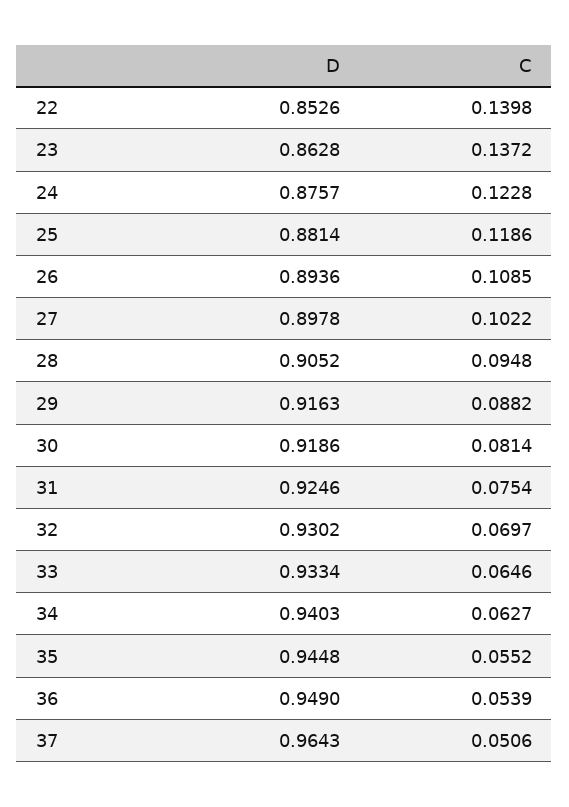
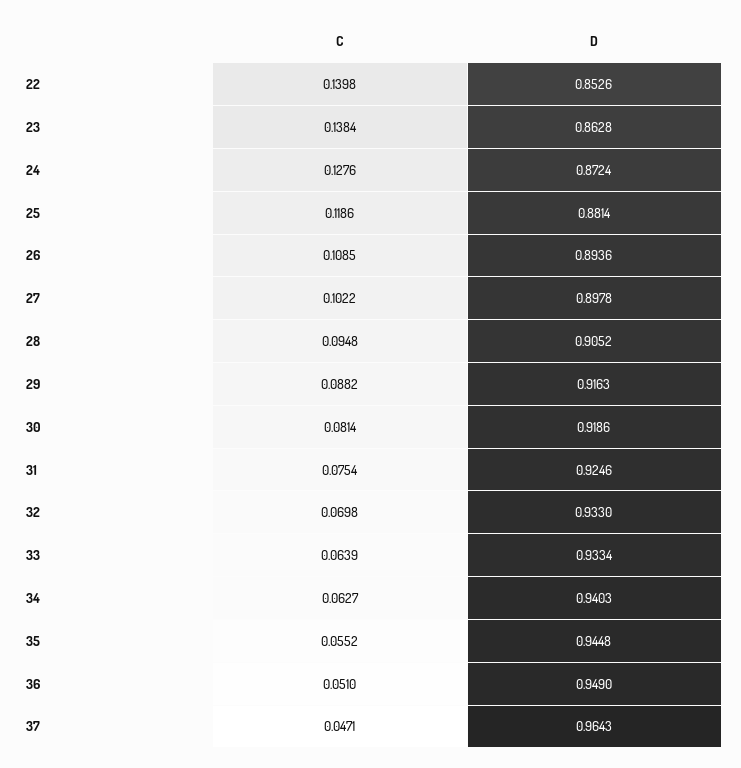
C, 23: 0.1372 -> 0.1384
D, 24: 0.8757 -> 0.8724
C, 24: 0.1228 -> 0.1276
D, 32: 0.9302 -> 0.933
C, 32: 0.0697 -> 0.0698
C, 33: 0.0646 -> 0.0639
C, 36: 0.0539 -> 0.051
C, 37: 0.0506 -> 0.0471

